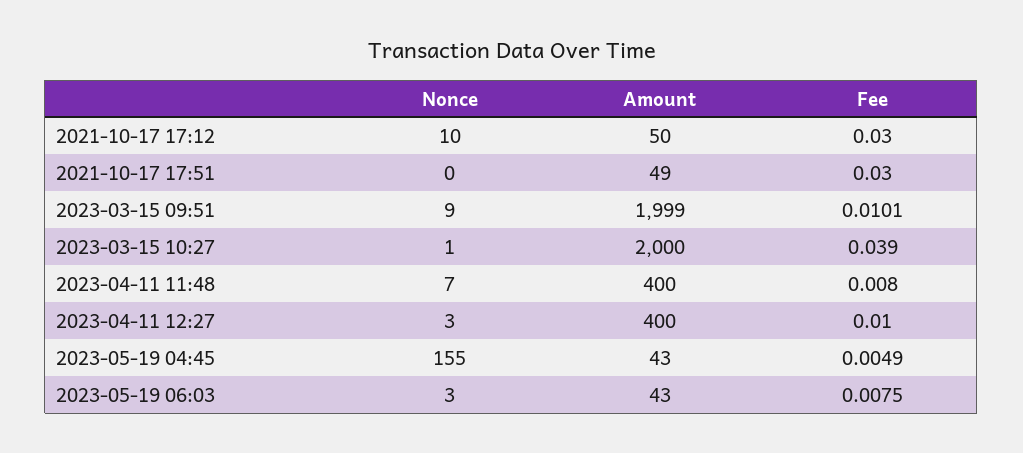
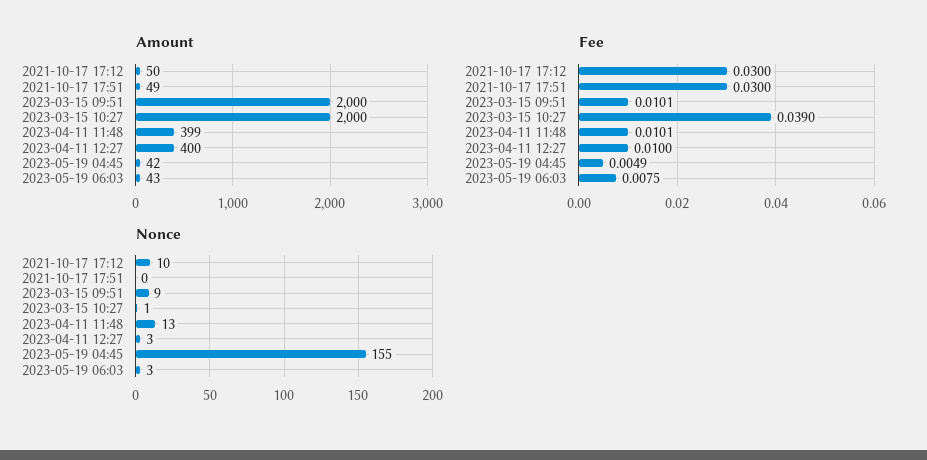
Amount, 2023-03-15 09:51: 1999 -> 2000
Nonce, 2023-04-11 11:48: 7 -> 13
Amount, 2023-04-11 11:48: 400 -> 399
Fee, 2023-04-11 11:48: 0.008 -> 0.0101
Amount, 2023-05-19 04:45: 43 -> 42

